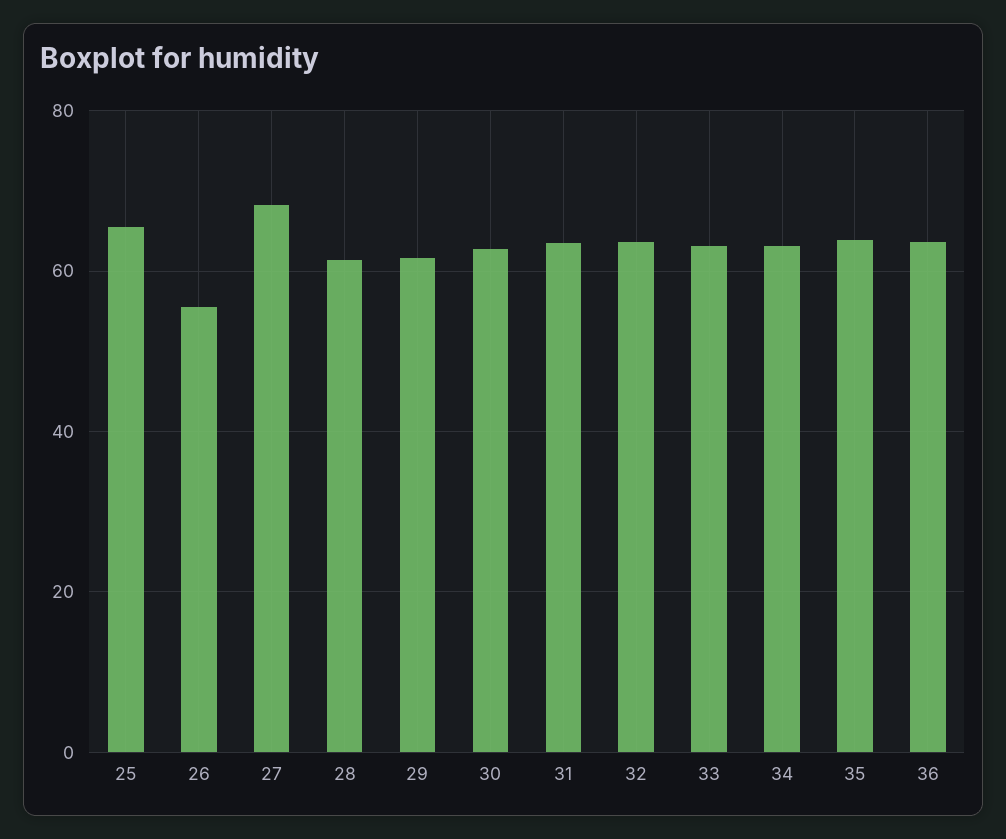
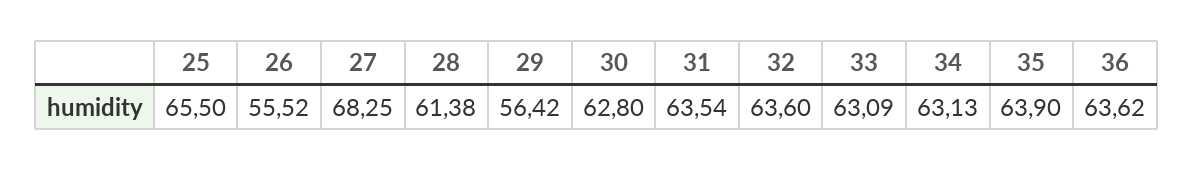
29: 62 -> 56.42

